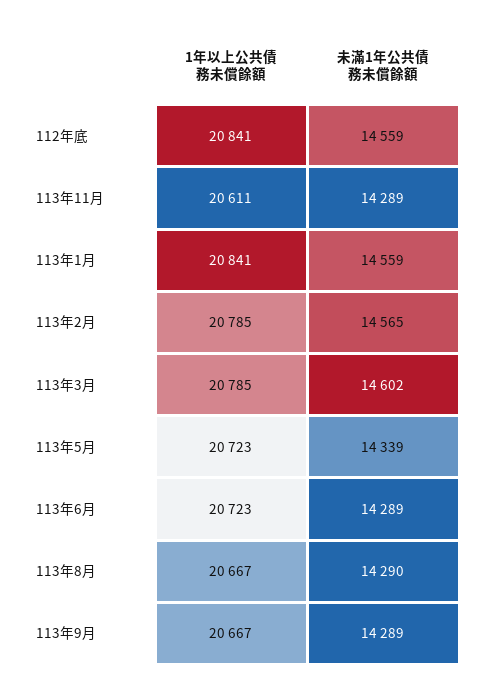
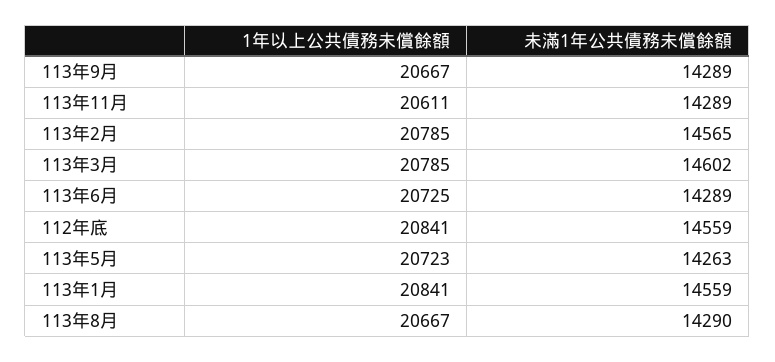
未滿1年公共債務未償餘額, 113年5月: 14339 -> 14263
1年以上公共債務未償餘額, 113年6月: 20723 -> 20725

